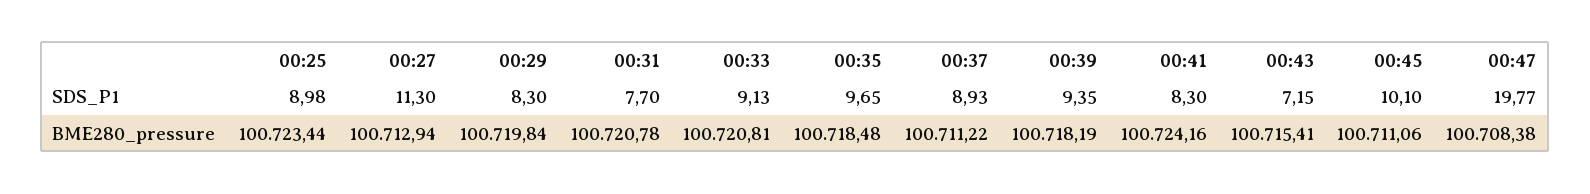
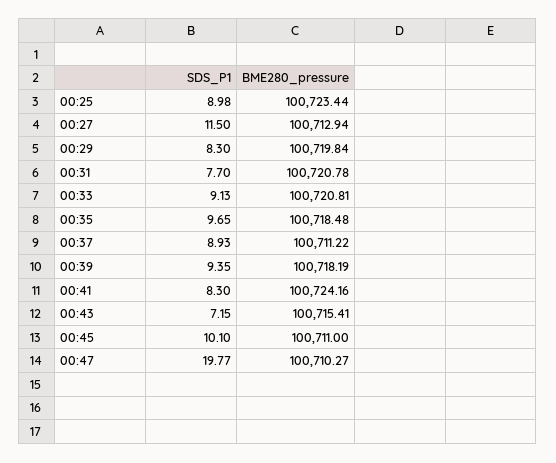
00:27, SDS_P1: 11.3 -> 11.5
00:45, BME280_pressure: 100711.06 -> 100711
00:47, BME280_pressure: 100708.38 -> 100710.27

